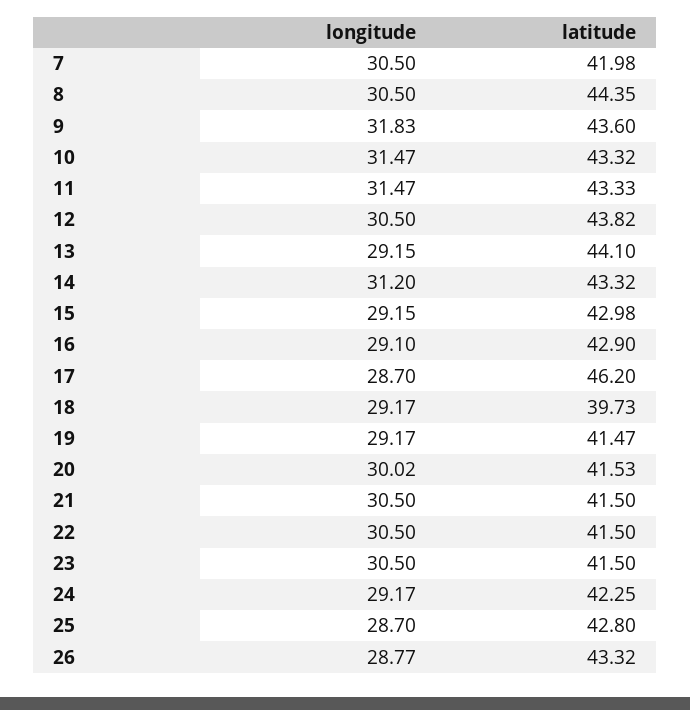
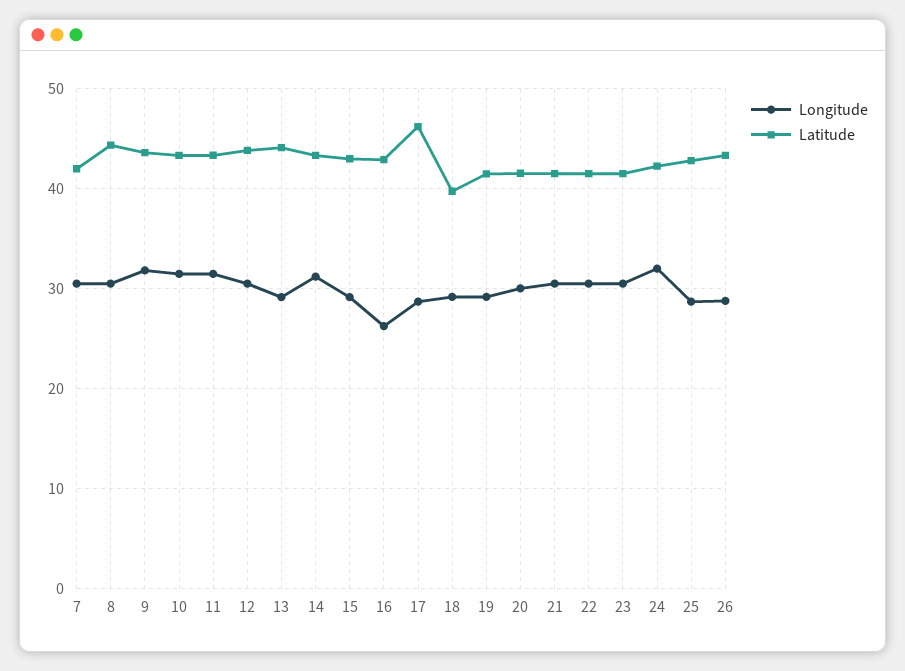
longitude, 16: 29.1 -> 26
longitude, 24: 29.17 -> 32

